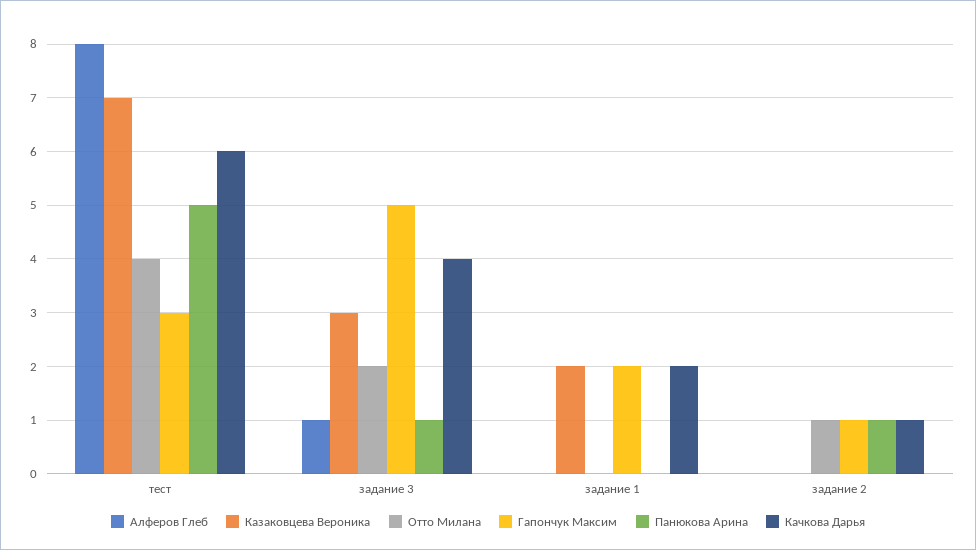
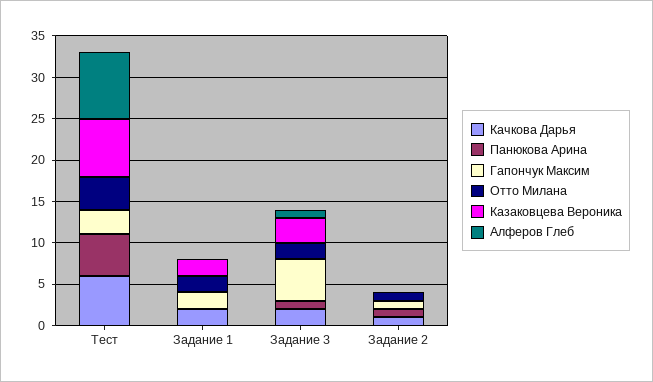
Качкова Дарья, задание 3: 4 -> 2
Отто Милана, задание 1: 0 -> 2

